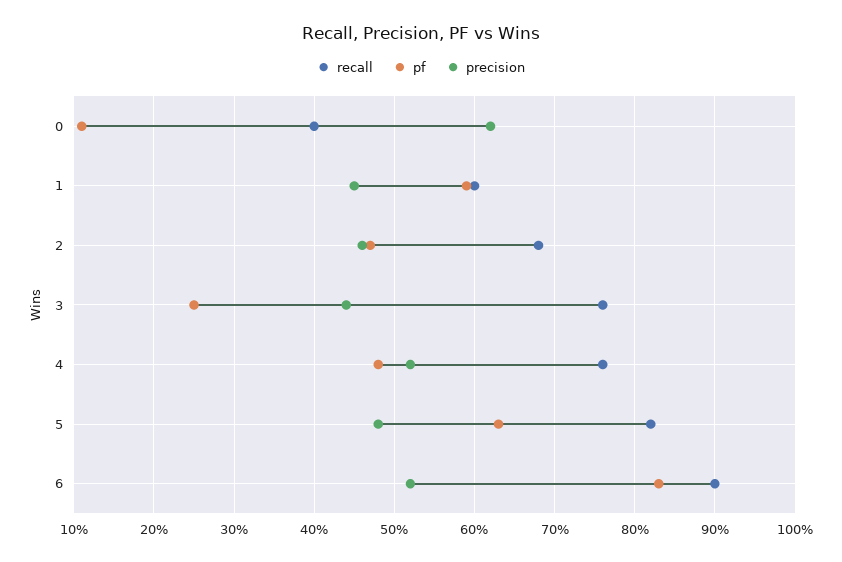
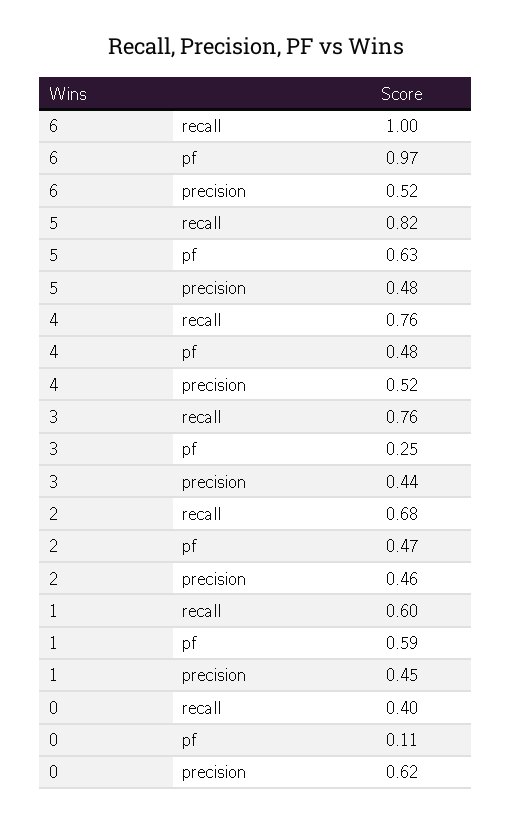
recall, 6: 0.9 -> 1
pf, 6: 0.83 -> 0.97

